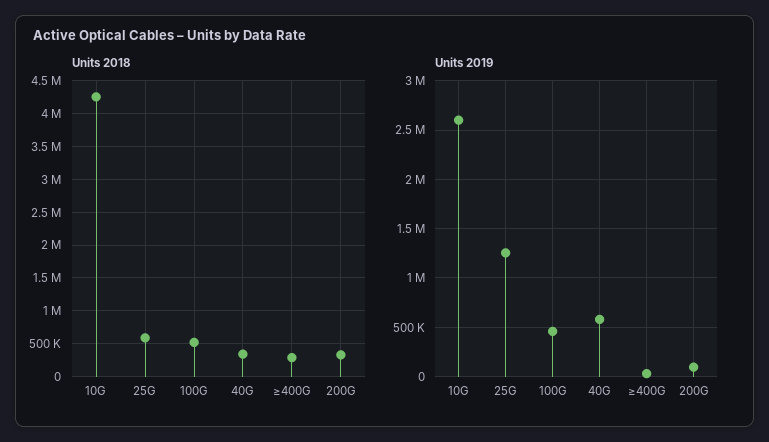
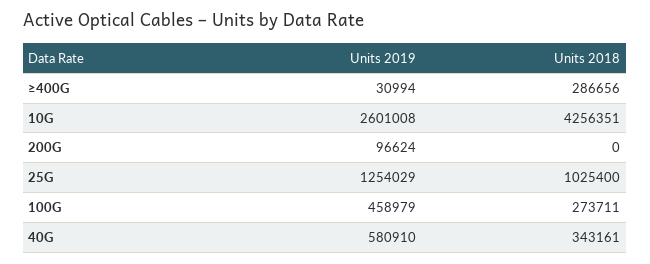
Units 2018, 25G: 600000 -> 1025400
Units 2018, 100G: 500000 -> 273711
Units 2018, 200G: 300000 -> 0

